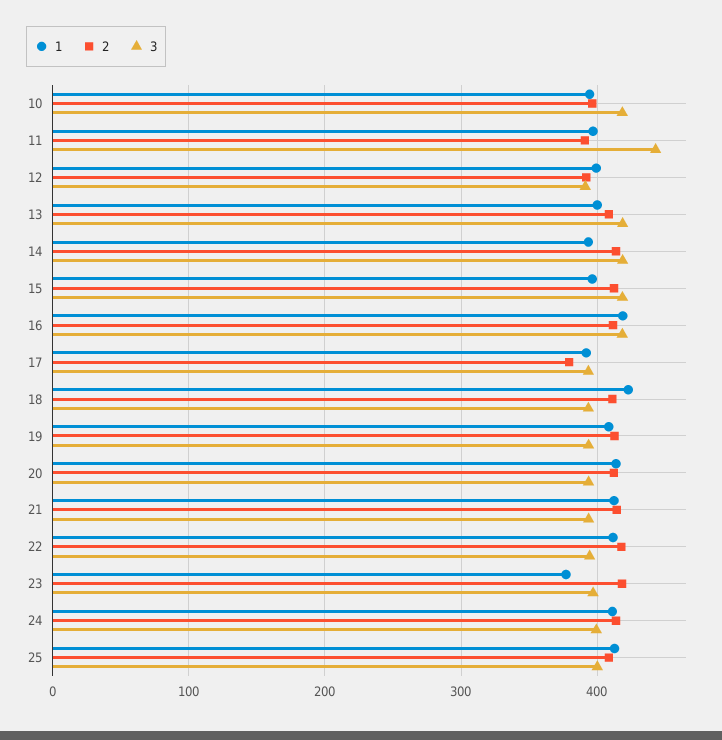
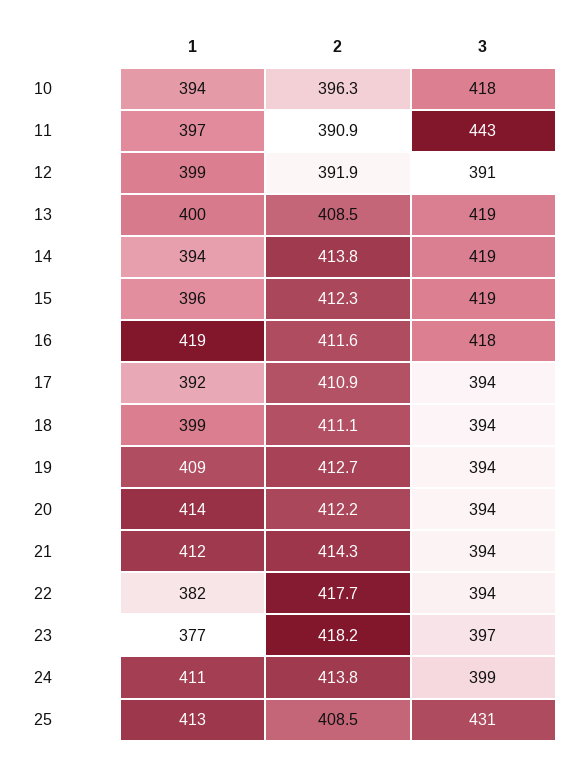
2, 17: 380 -> 410.9
1, 18: 420 -> 399
1, 22: 410 -> 382
3, 25: 400 -> 431

